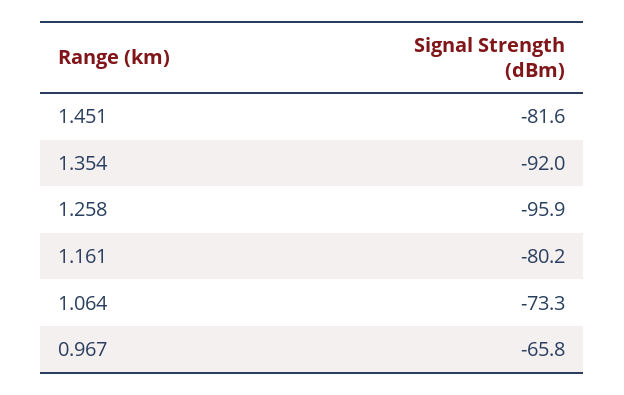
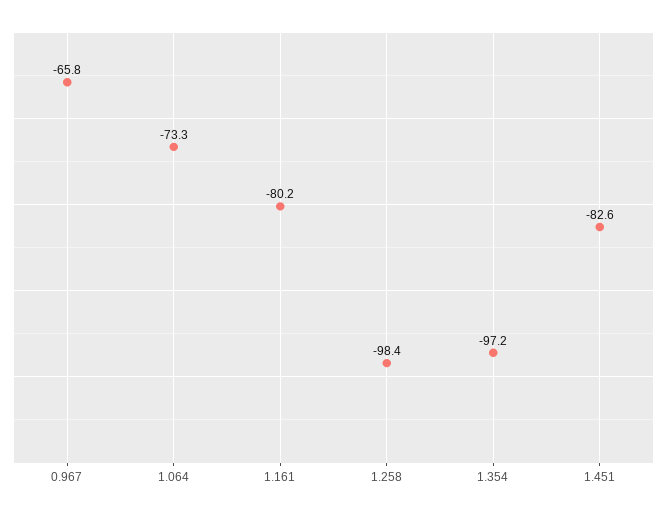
1.451: -81.6 -> -82.6
1.354: -92 -> -97.2
1.258: -95.9 -> -98.4

